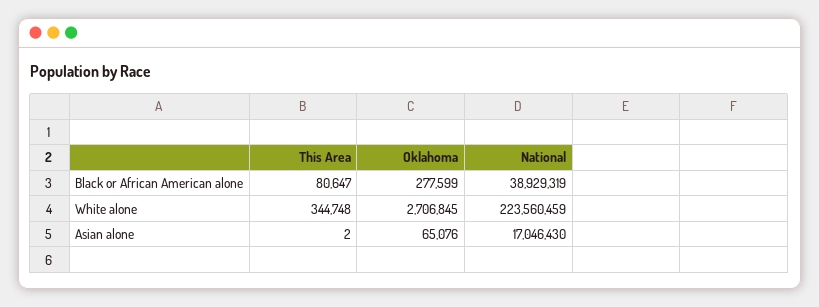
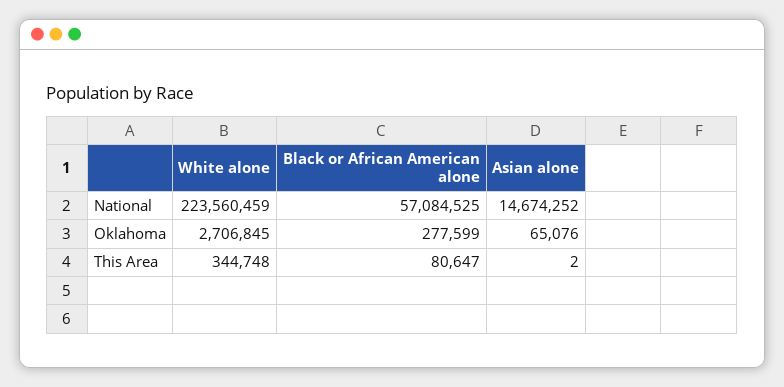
National, Black or African American alone: 38929319 -> 57084525
National, Asian alone: 17046430 -> 14674252

